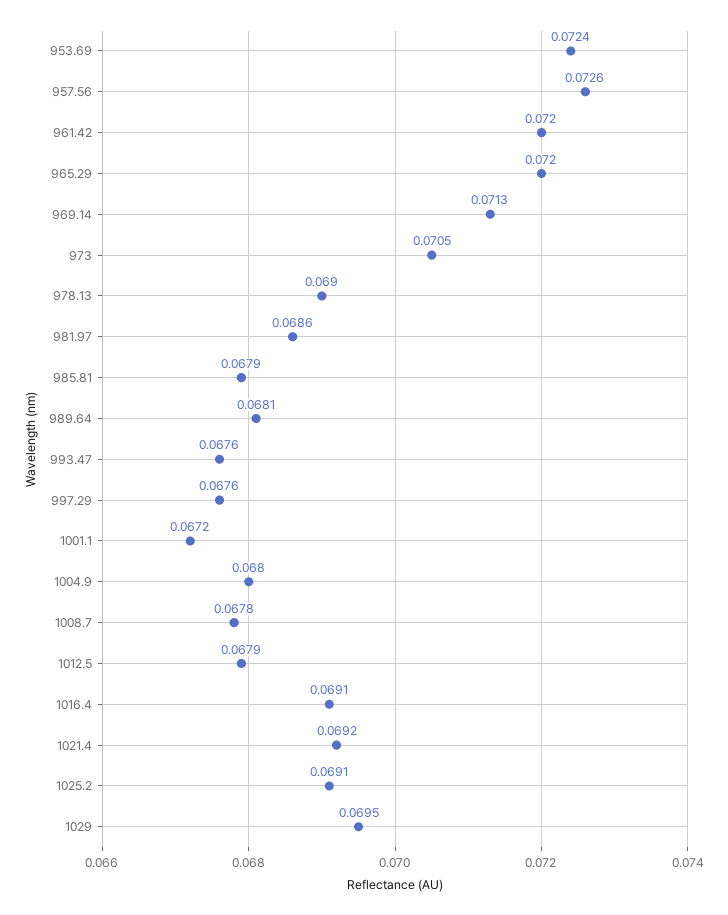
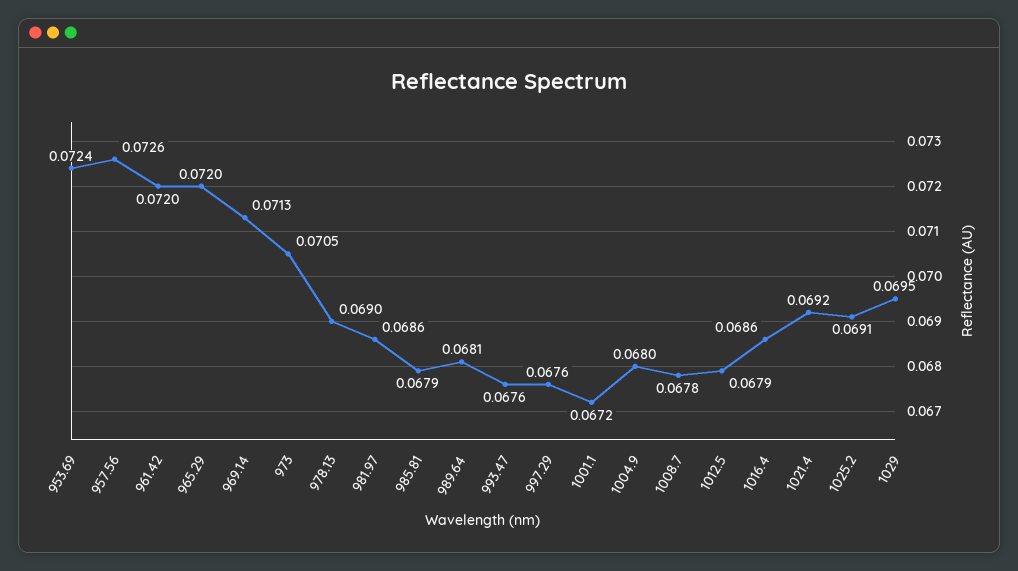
1016.4: 0.0691 -> 0.0686

